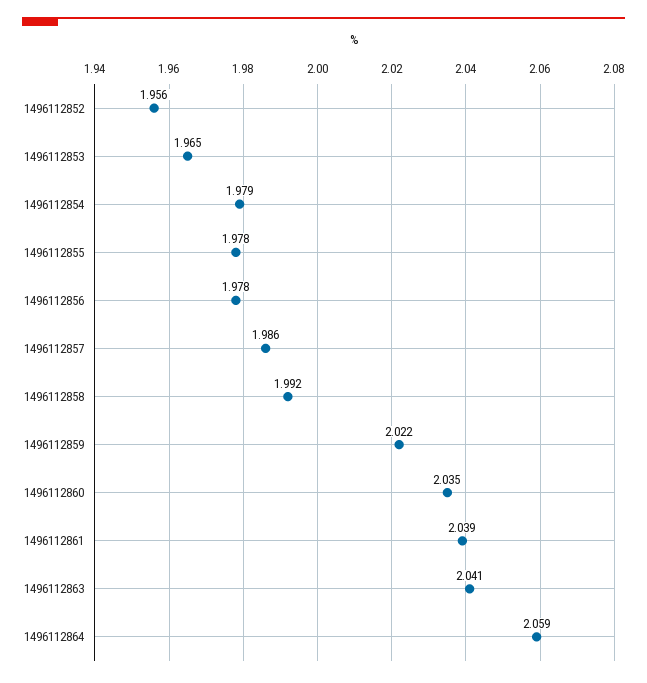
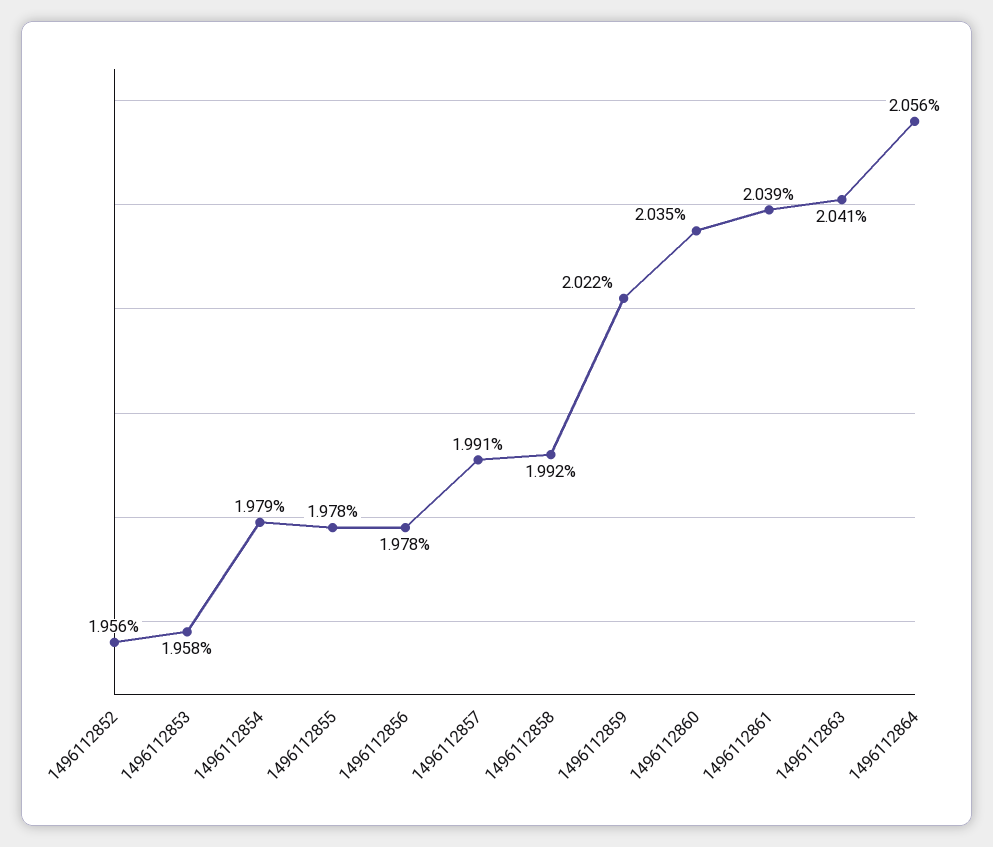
1496112853: 1.965 -> 1.958
1496112857: 1.986 -> 1.991
1496112864: 2.059 -> 2.056

